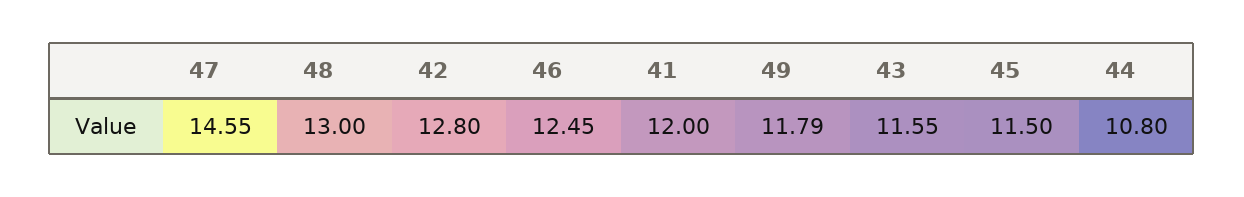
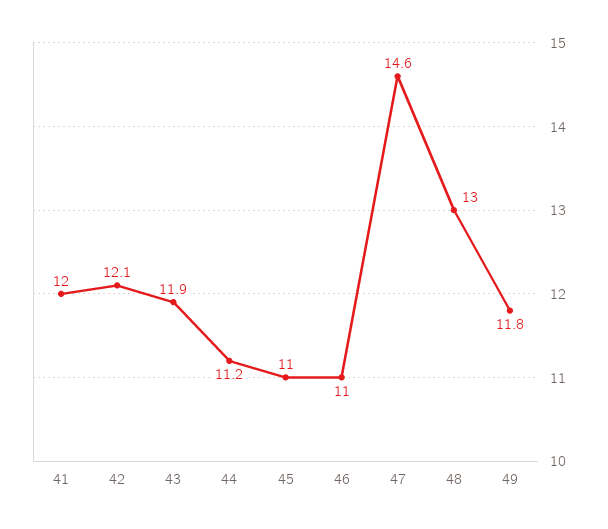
42: 12.8 -> 12.1
46: 12.45 -> 11
43: 11.55 -> 11.9
45: 11.5 -> 11
44: 10.8 -> 11.2

